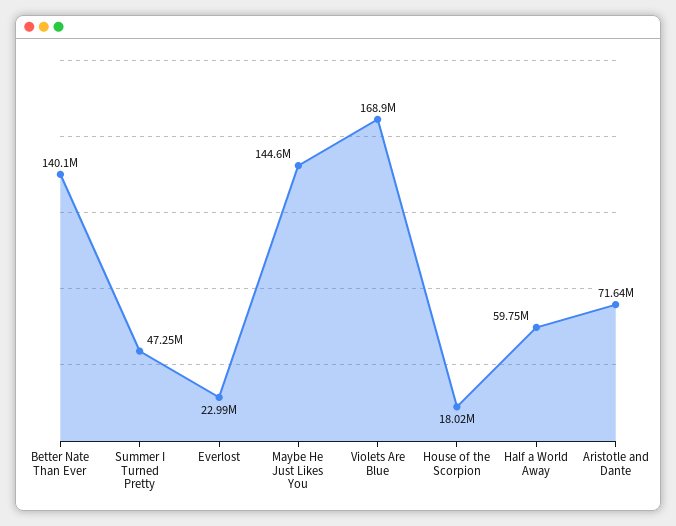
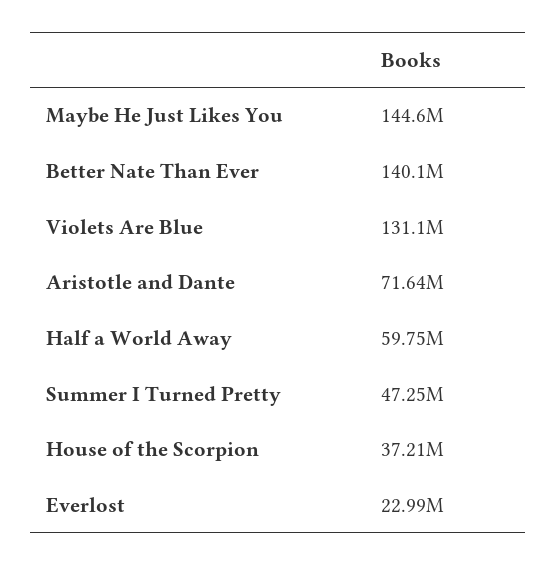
Violets Are Blue: 168900000 -> 131100000
House of the Scorpion: 18020000 -> 37210000

